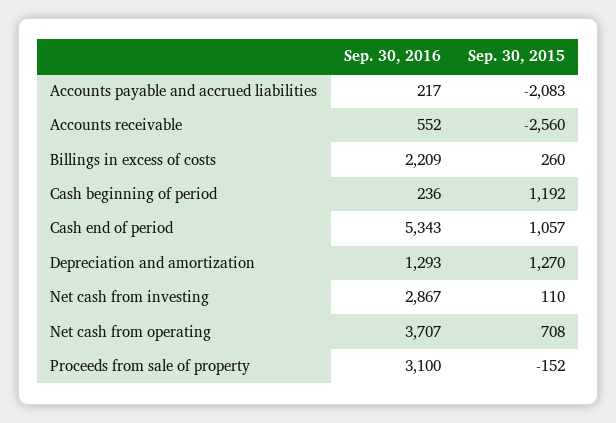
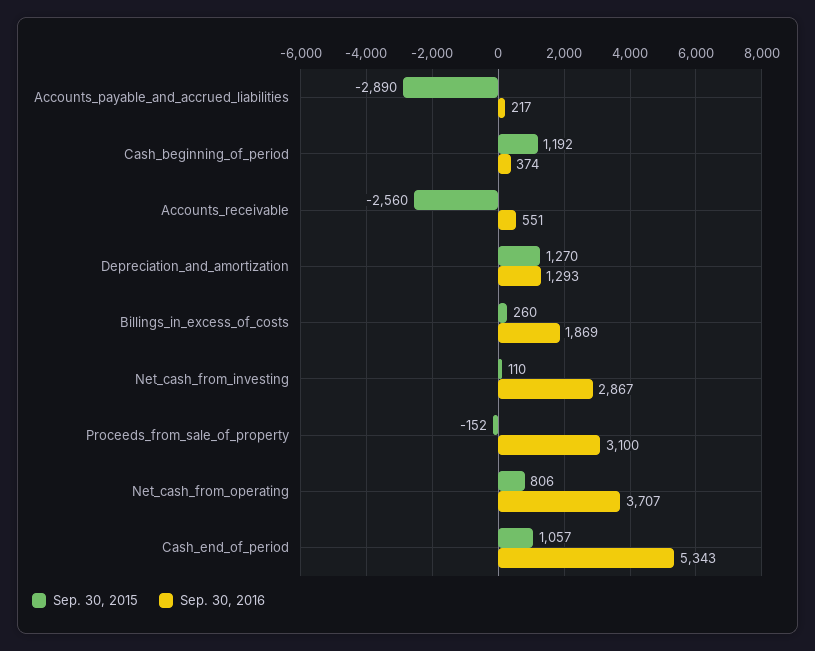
Sep. 30, 2015, Accounts payable and accrued liabilities: -2083 -> -2890
Sep. 30, 2016, Accounts receivable: 552 -> 551
Sep. 30, 2016, Billings in excess of costs: 2209 -> 1869
Sep. 30, 2016, Cash beginning of period: 236 -> 374
Sep. 30, 2015, Net cash from operating: 708 -> 806

